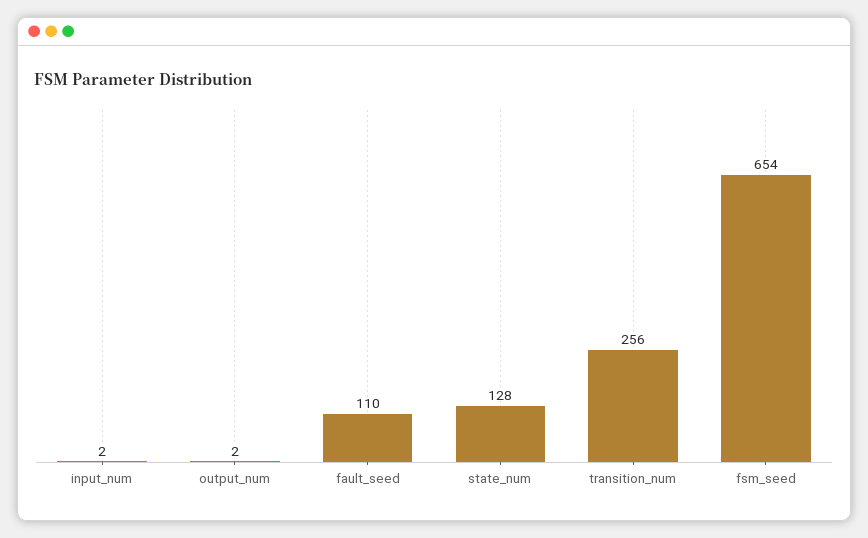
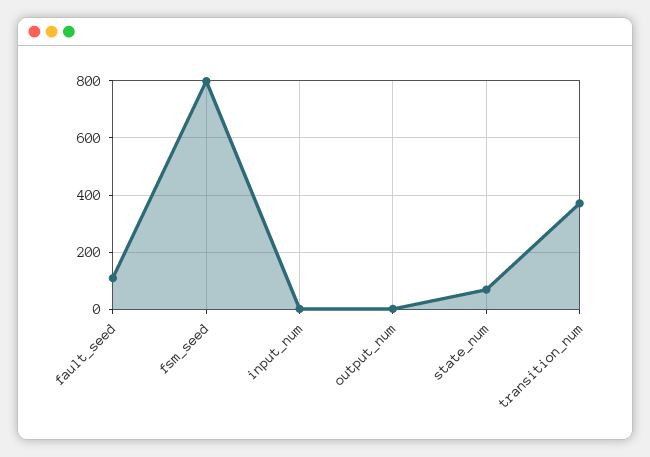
state_num: 128 -> 75
transition_num: 256 -> 375
fsm_seed: 654 -> 800

